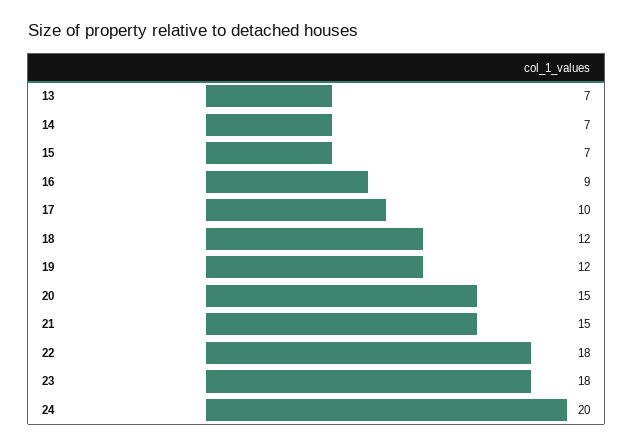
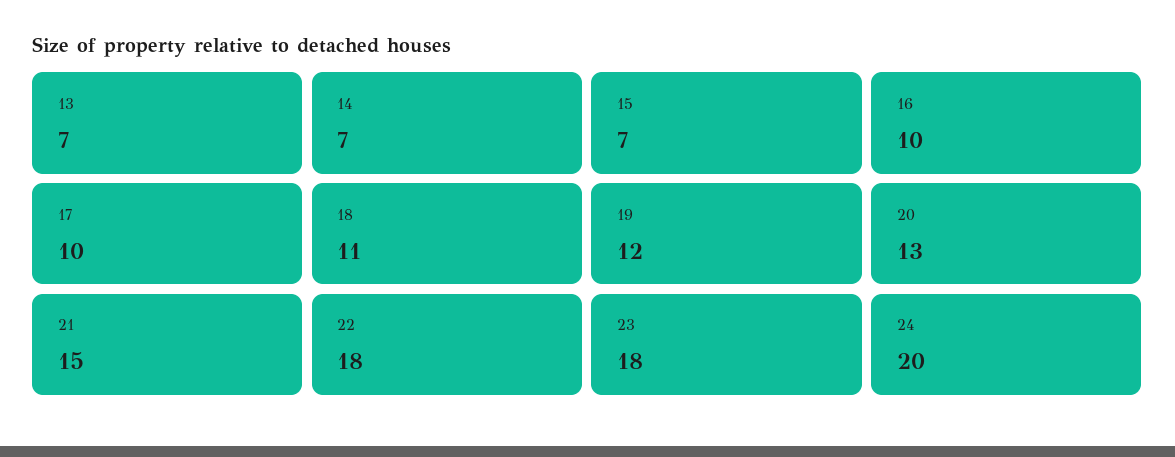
16: 9 -> 10
18: 12 -> 11
20: 15 -> 13

